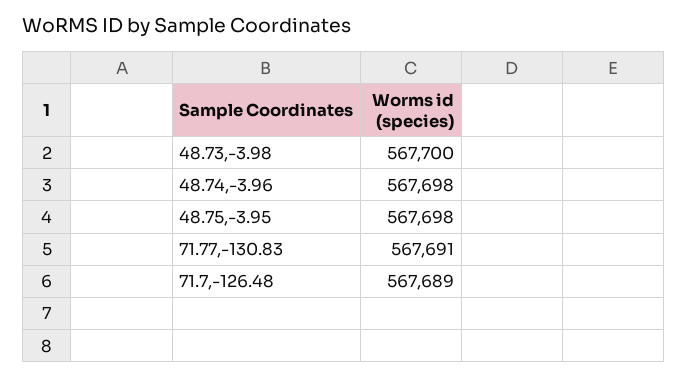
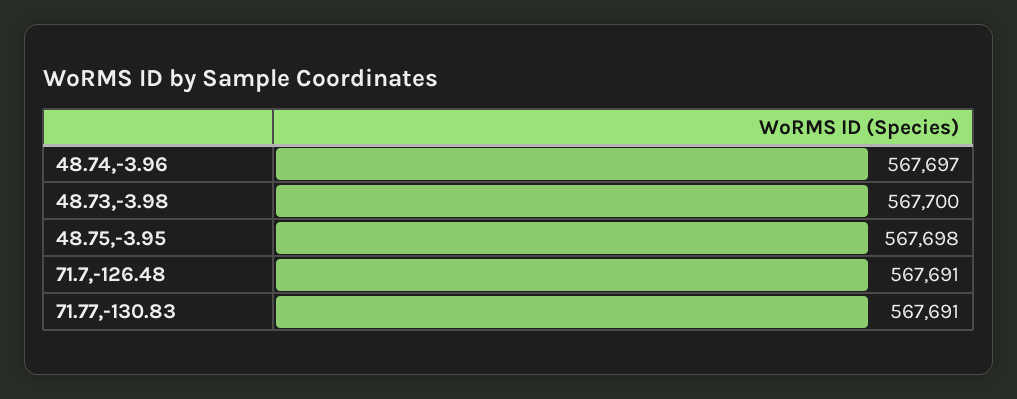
48.74,-3.96: 567698 -> 567697
71.7,-126.48: 567689 -> 567691

